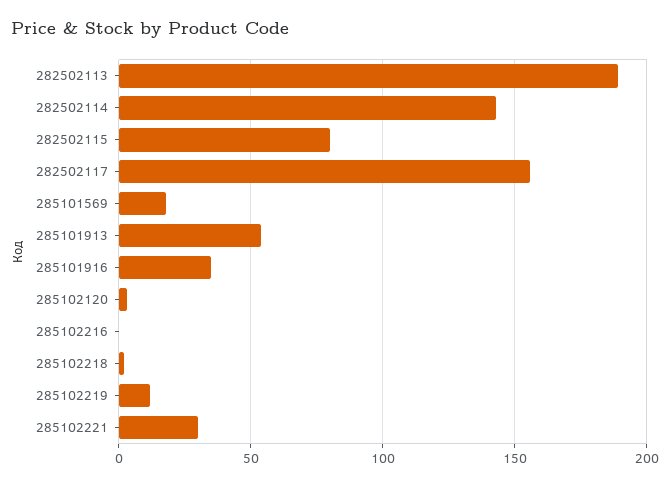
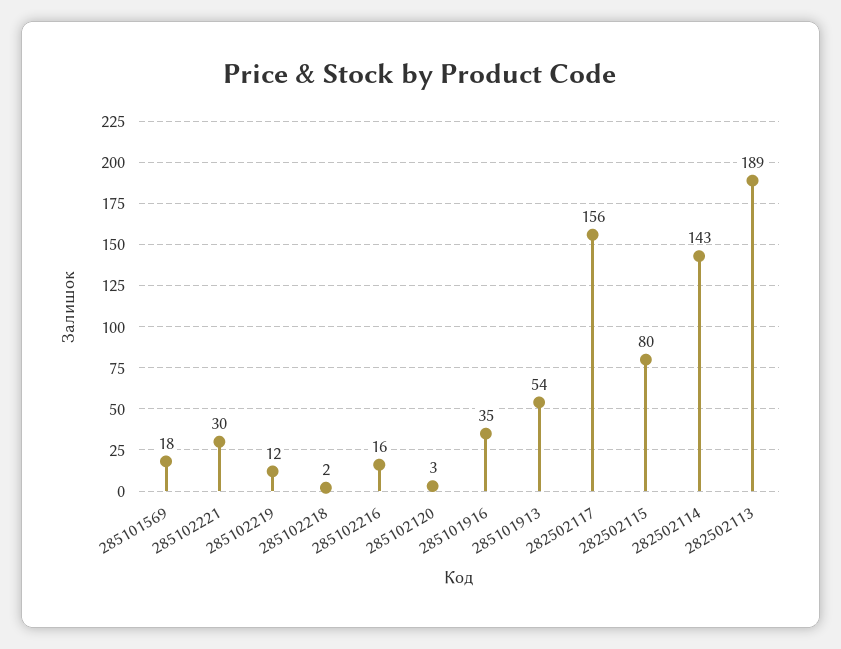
285102216: 0 -> 16

